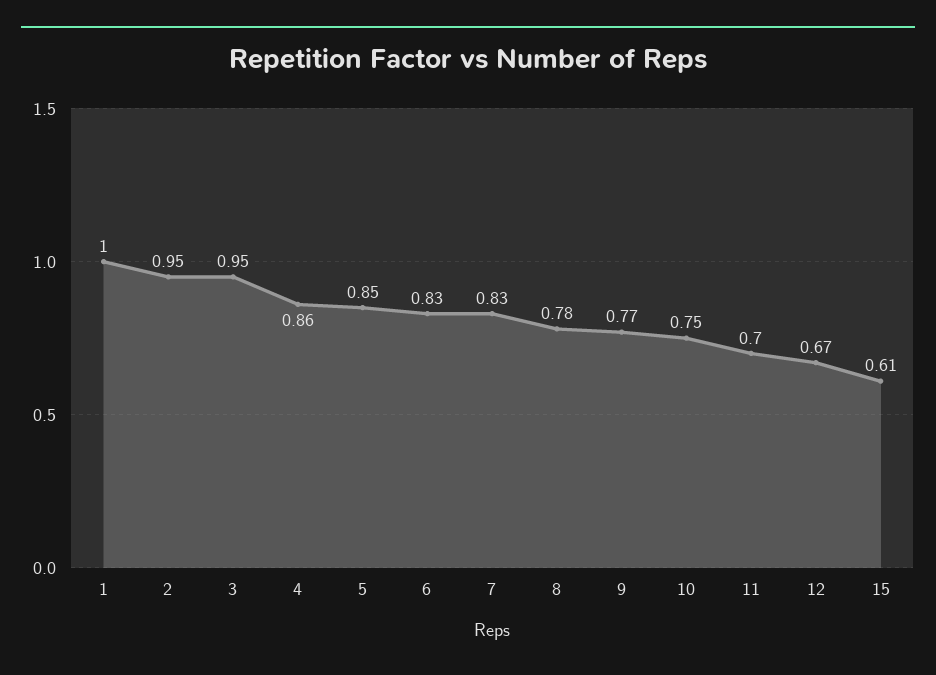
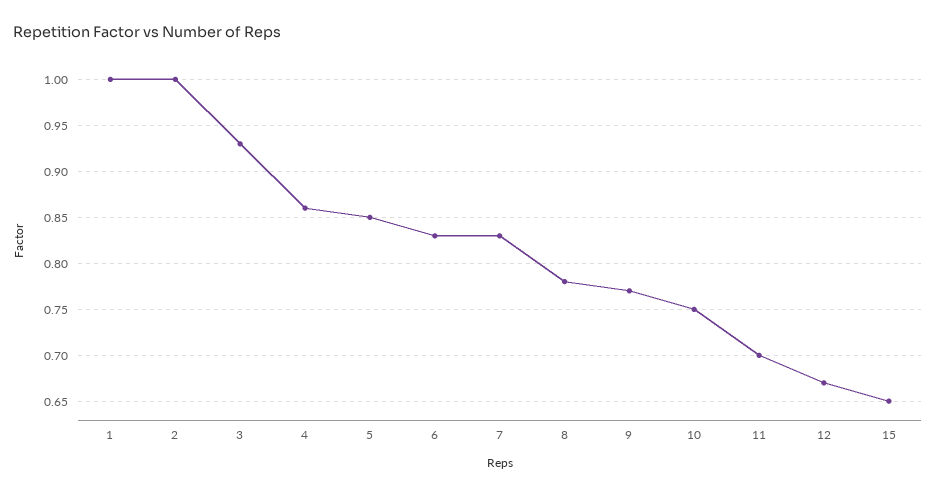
2: 0.95 -> 1
3: 0.95 -> 0.93
15: 0.61 -> 0.65

